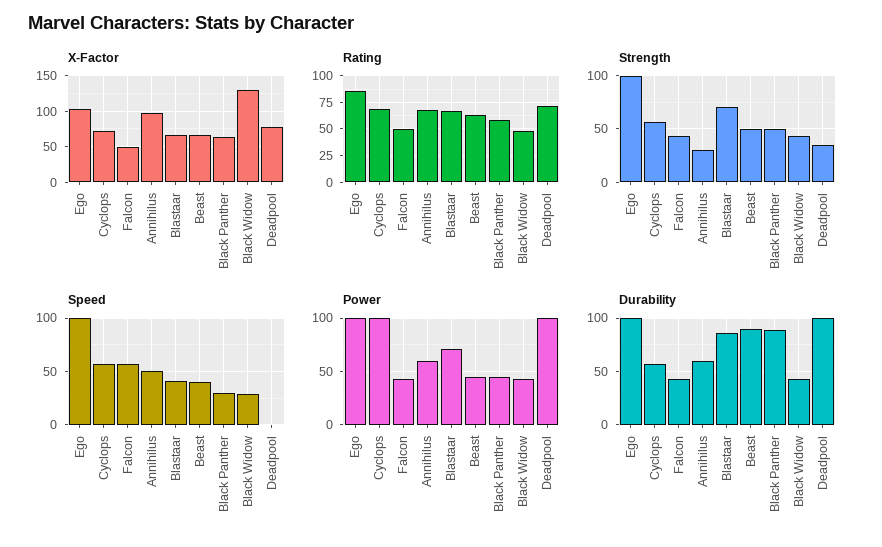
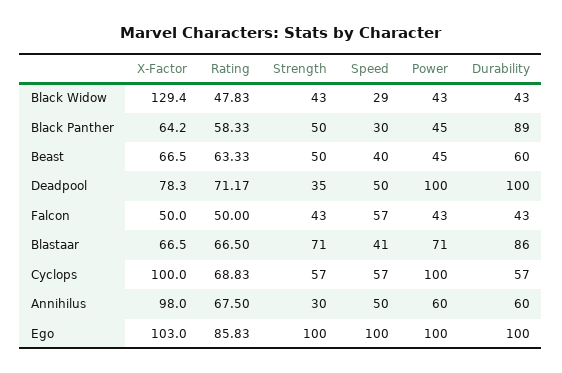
X-Factor, Cyclops: 70 -> 100
Speed, Deadpool: 0 -> 50
Durability, Beast: 90 -> 60

